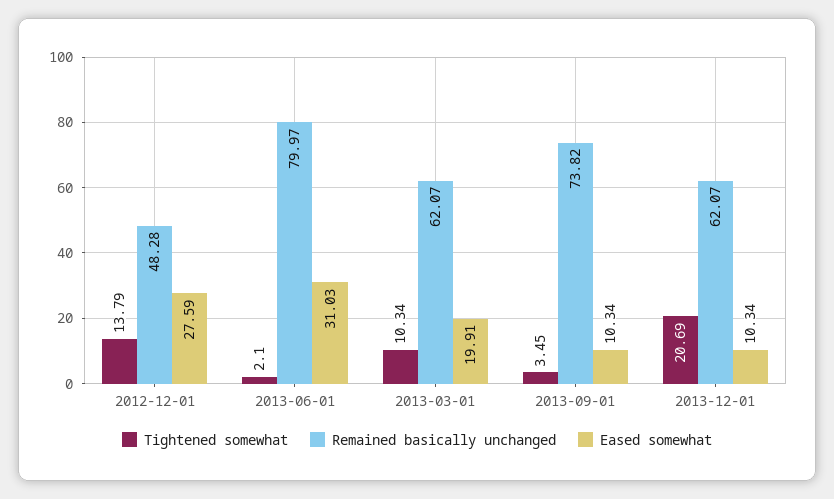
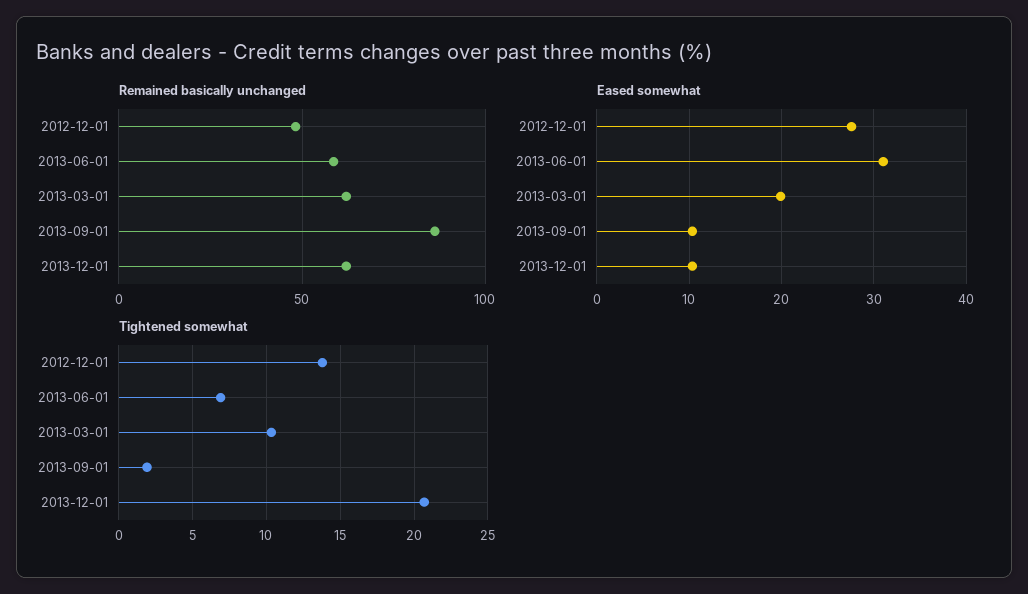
Tightened somewhat, 2013-06-01: 2.1 -> 7
Remained basically unchanged, 2013-06-01: 79.97 -> 60
Tightened somewhat, 2013-09-01: 3.45 -> 2
Remained basically unchanged, 2013-09-01: 73.82 -> 85

